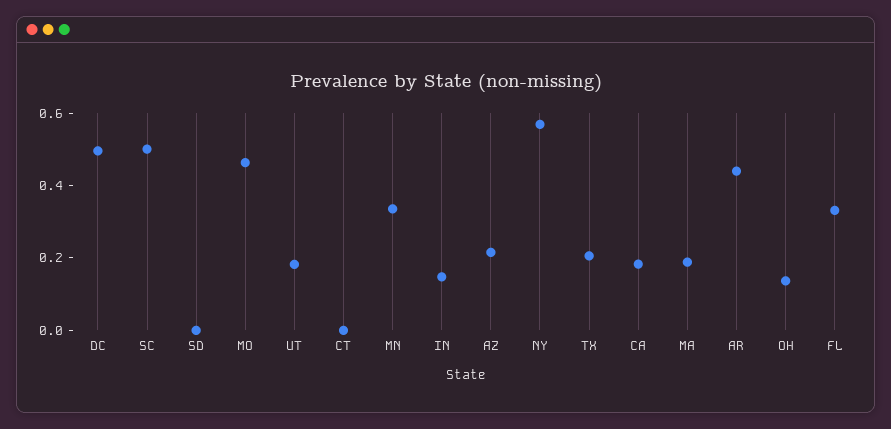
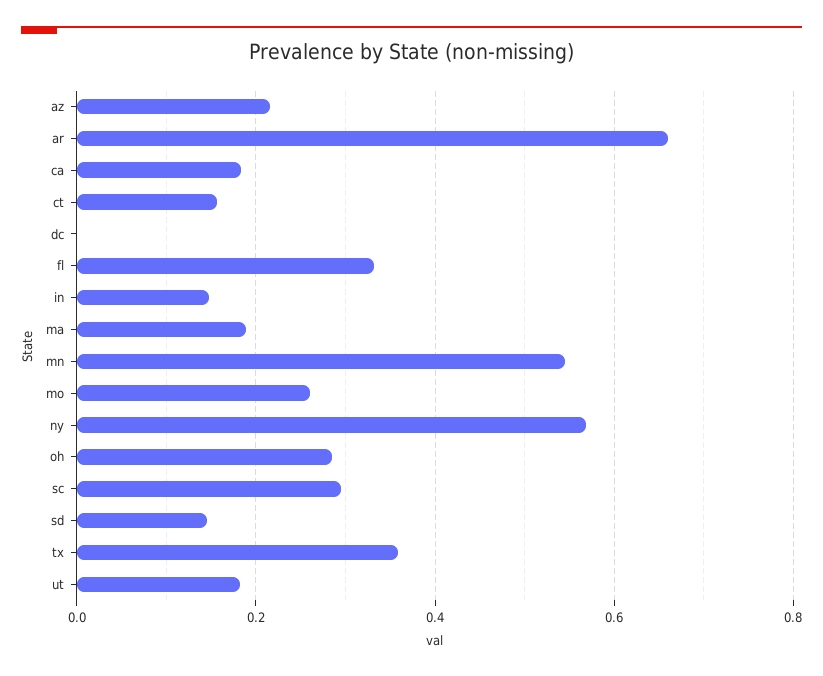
DC: 0.5 -> 0
SC: 0.5 -> 0.3
SD: 0 -> 0.14
MO: 0.45 -> 0.26
CT: 0 -> 0.16
MN: 0.35 -> 0.54
TX: 0.2 -> 0.36
AR: 0.45 -> 0.66
OH: 0.15 -> 0.28

